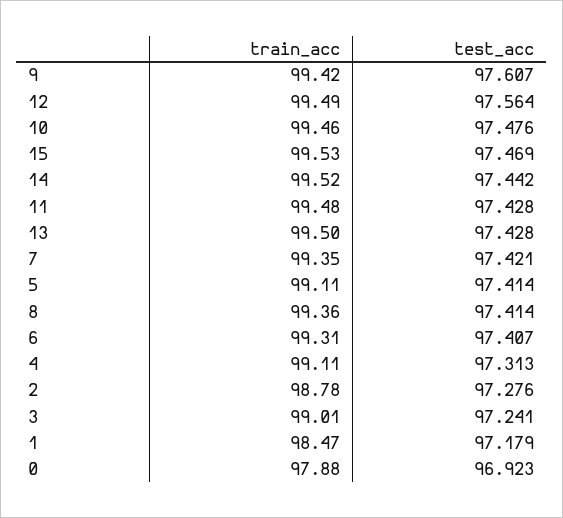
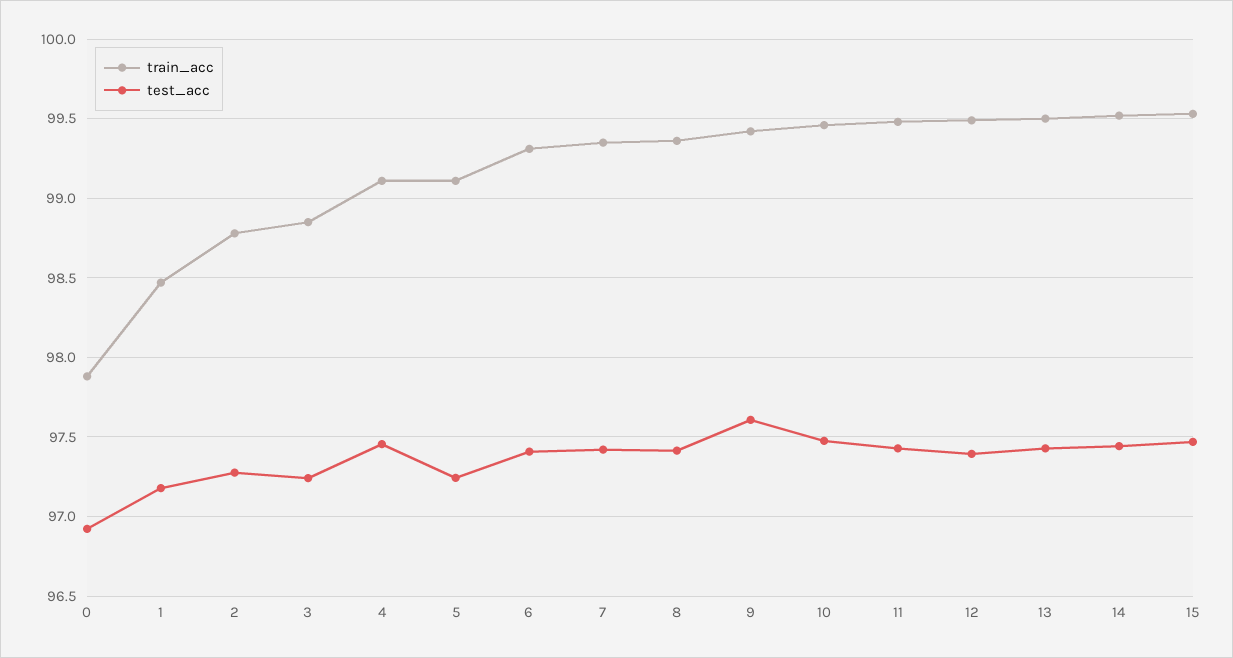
test_acc, 12: 97.564 -> 97.4
test_acc, 5: 97.414 -> 97.25
test_acc, 4: 97.313 -> 97.45
train_acc, 3: 99.01 -> 98.85

